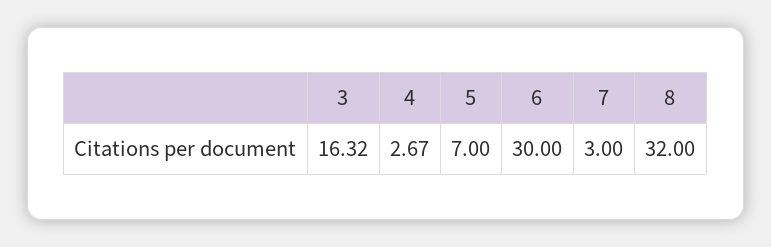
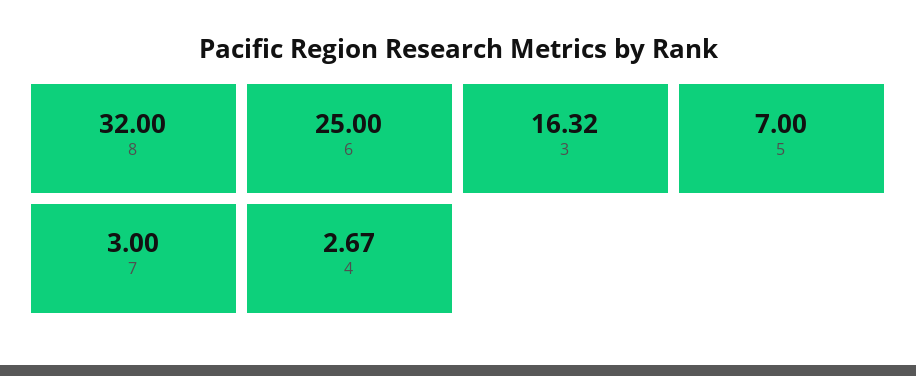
6: 30 -> 25

